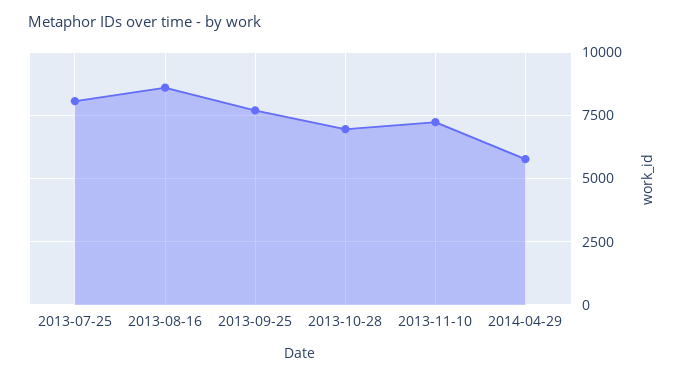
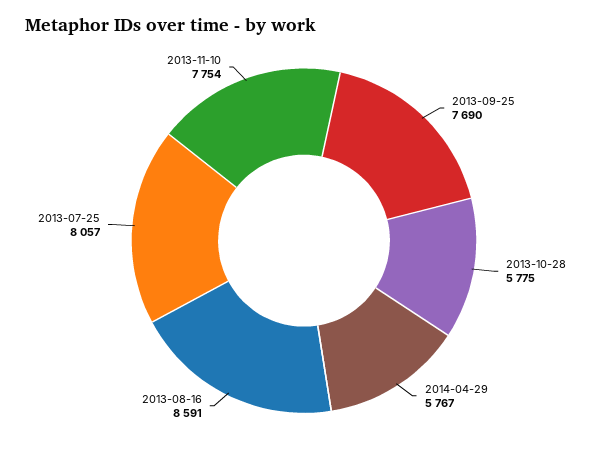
2013-10-28: 7000 -> 5775
2013-11-10: 7250 -> 7754

